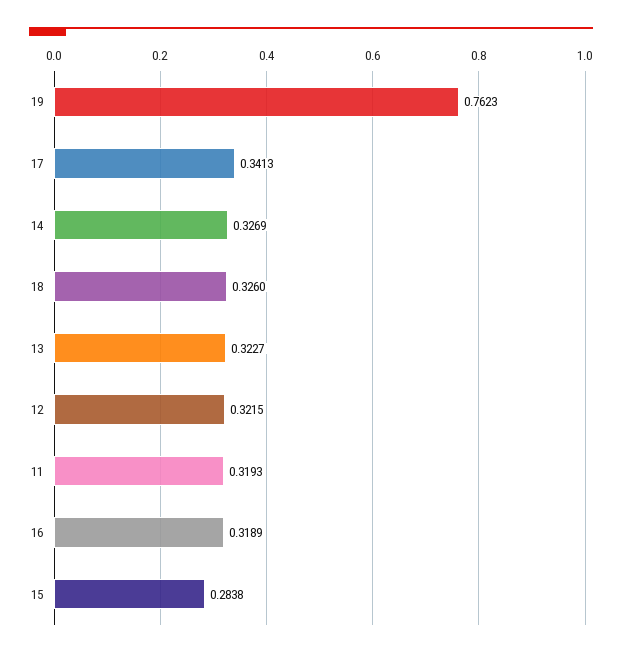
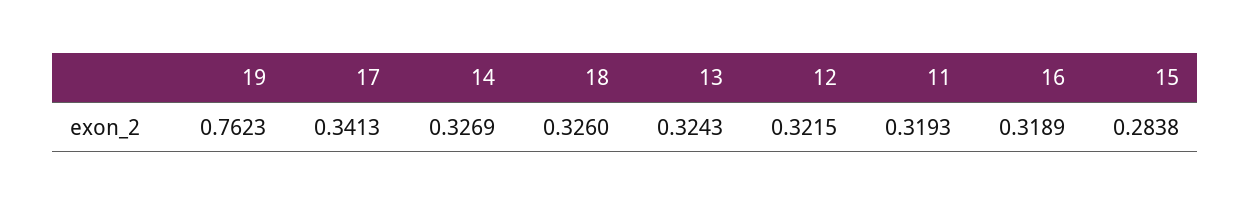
13: 0.3227 -> 0.3243

